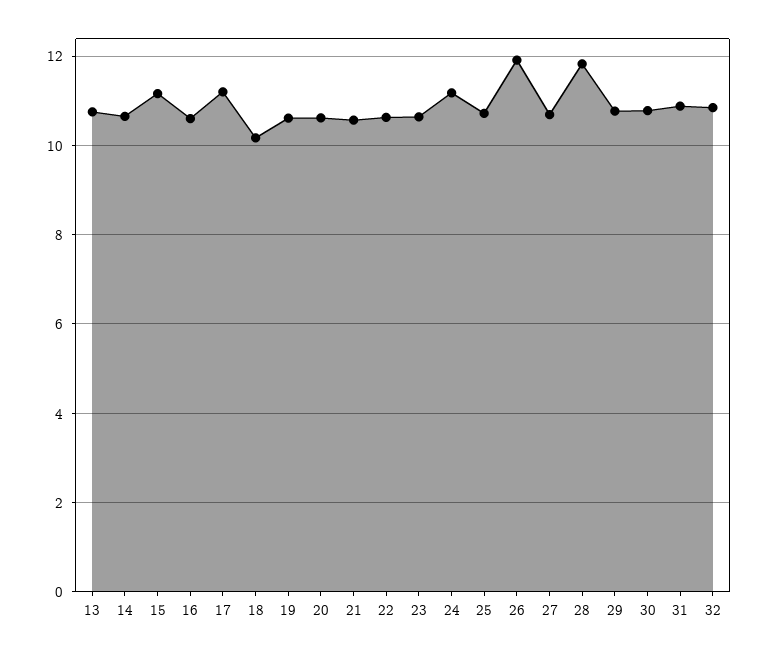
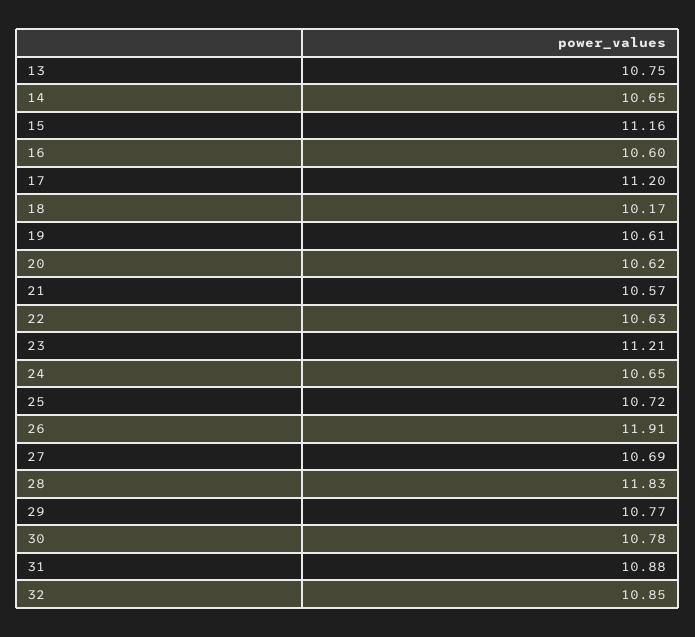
23: 10.6 -> 11.21
24: 11.2 -> 10.65

